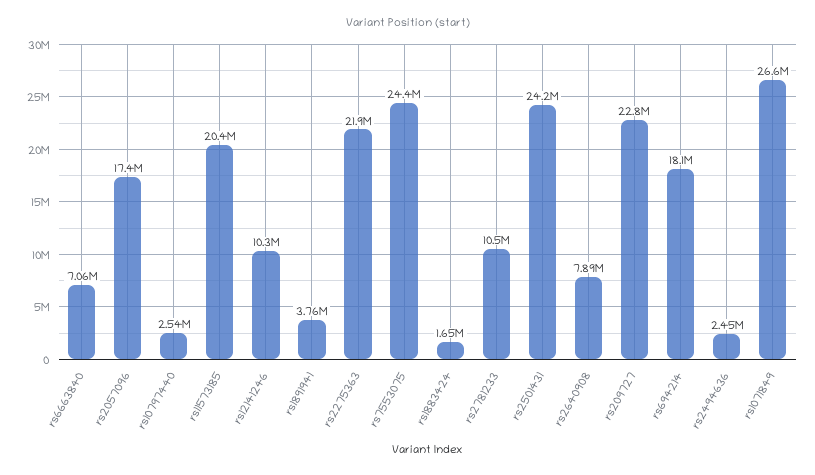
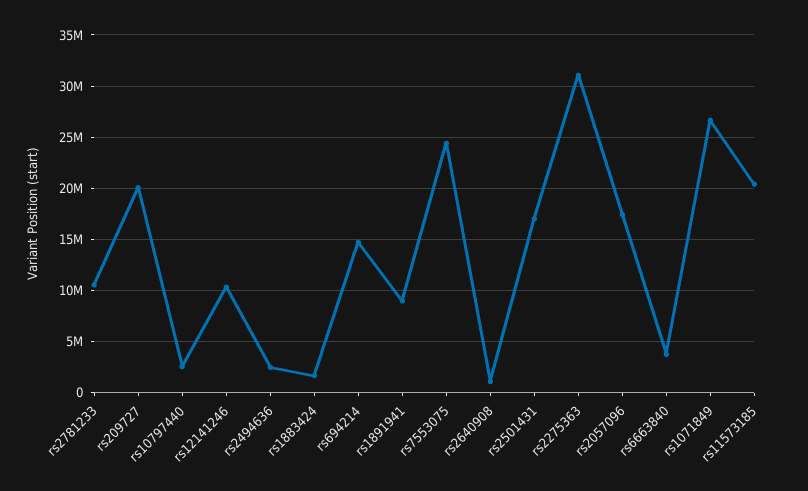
rs6663840: 7060000 -> 4000000
rs1891941: 3760000 -> 9000000
rs2275363: 21900000 -> 31000000
rs2501431: 24200000 -> 17000000
rs2640908: 7890000 -> 1000000
rs209727: 22800000 -> 20000000
rs694214: 18100000 -> 15000000

